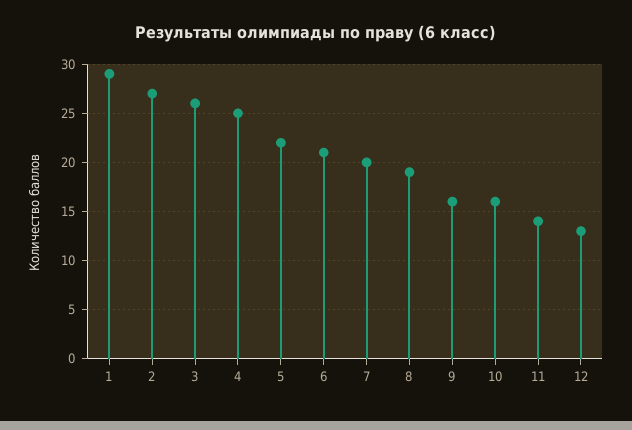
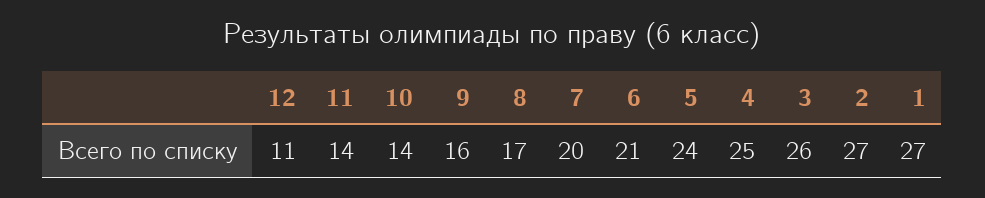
1: 29 -> 27
5: 22 -> 24
8: 19 -> 17
10: 16 -> 14
12: 13 -> 11

